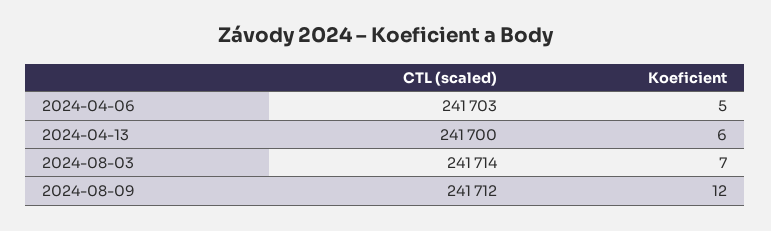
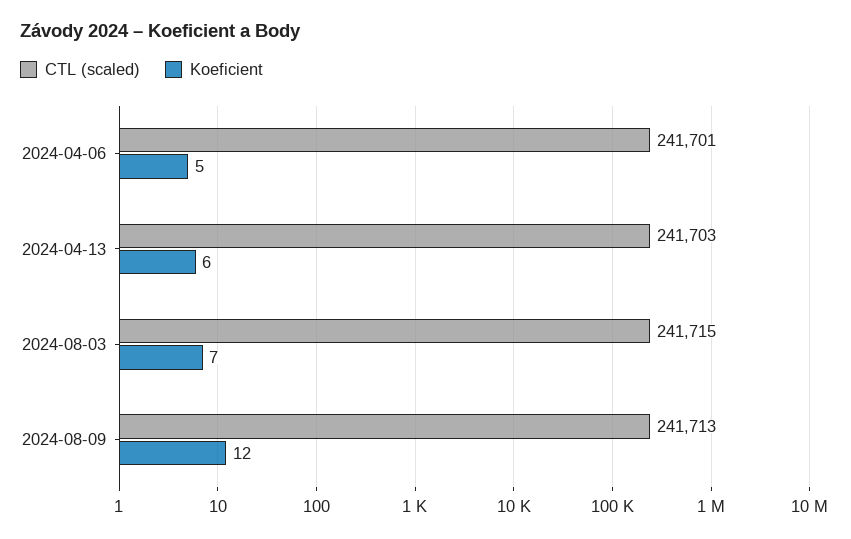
CTL (scaled), 2024-04-06: 241703 -> 241701
CTL (scaled), 2024-04-13: 241700 -> 241703
CTL (scaled), 2024-08-03: 241714 -> 241715
CTL (scaled), 2024-08-09: 241712 -> 241713

